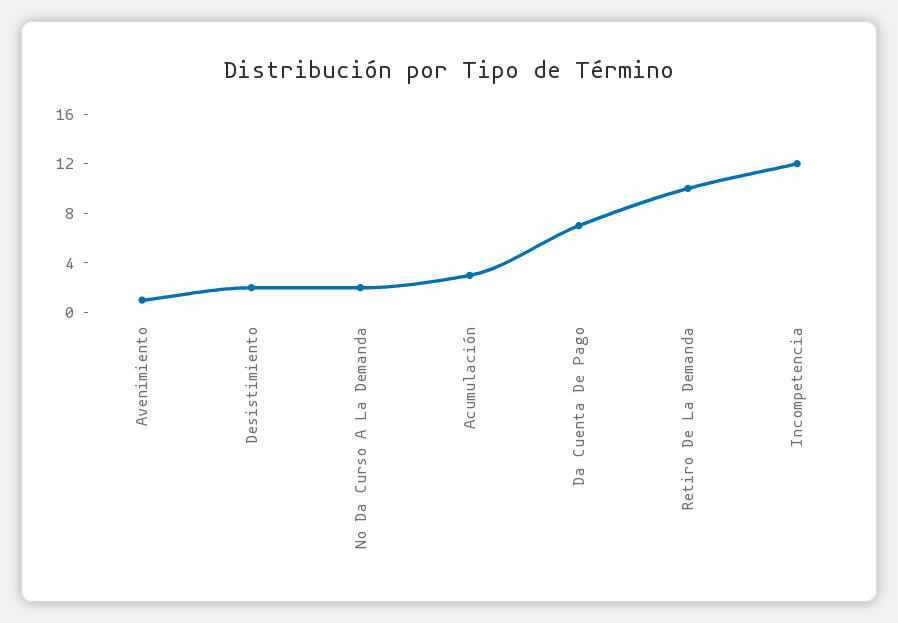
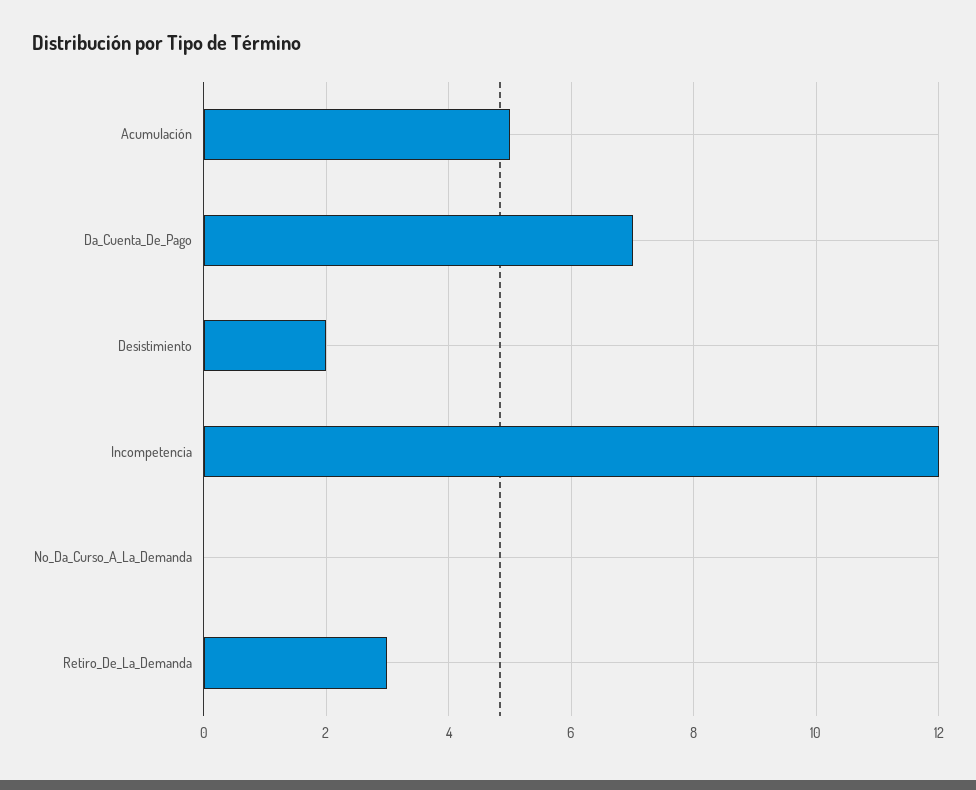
Avenimiento: 1 -> none
No Da Curso A La Demanda: 2 -> 0
Acumulación: 3 -> 5
Retiro De La Demanda: 10 -> 3

